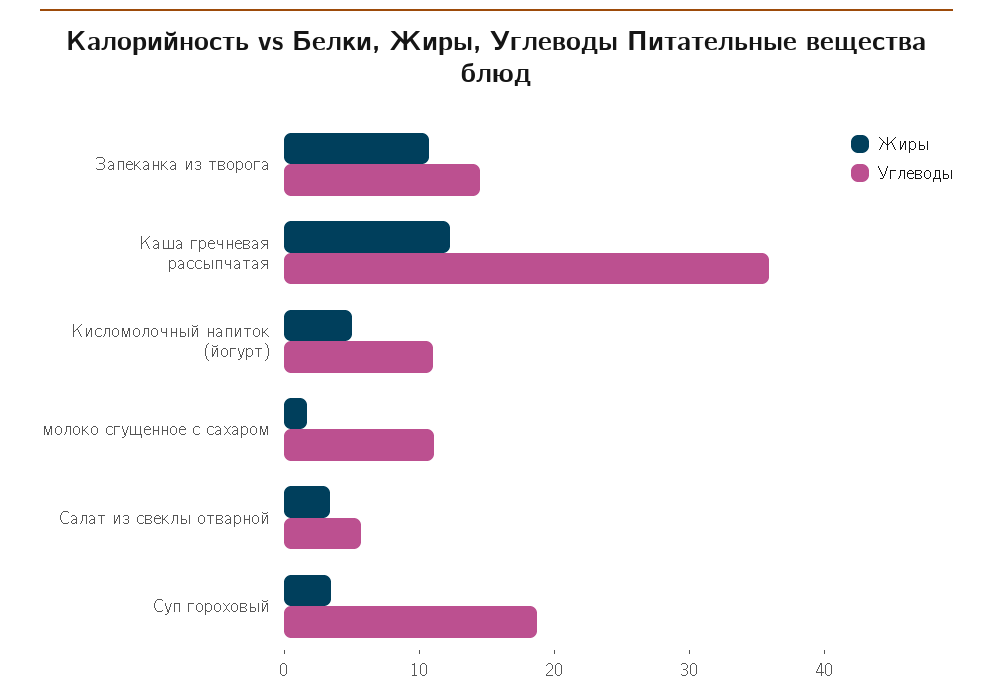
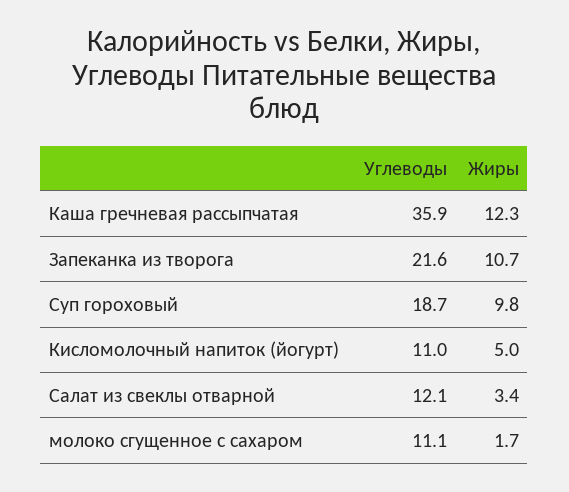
Углеводы, Запеканка из творога: 14 -> 21.6
Углеводы, Салат из свеклы отварной: 6 -> 12.1
Жиры, Суп гороховый: 4 -> 9.8

